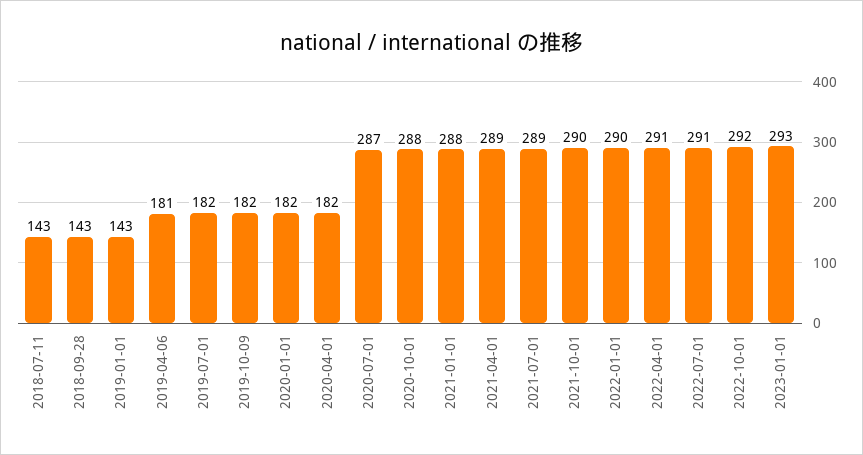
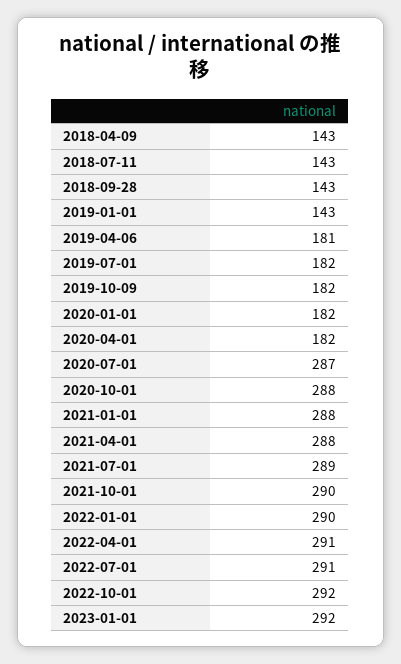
2021-04-01: 289 -> 288
2023-01-01: 293 -> 292
2018-04-09: none -> 143

